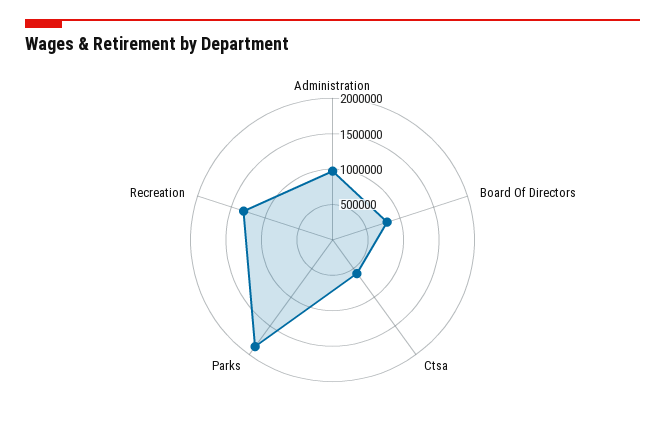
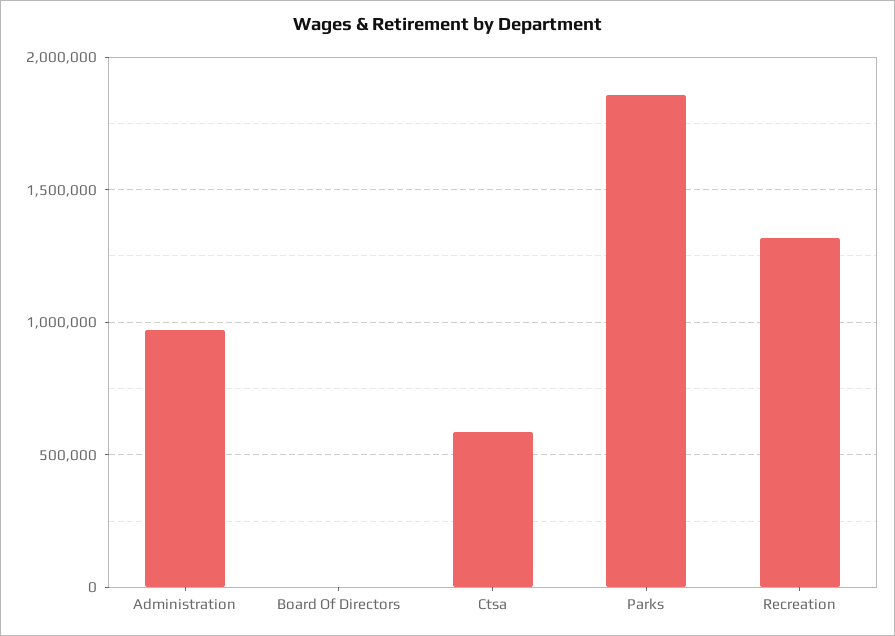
Board Of Directors: 750000 -> 0

